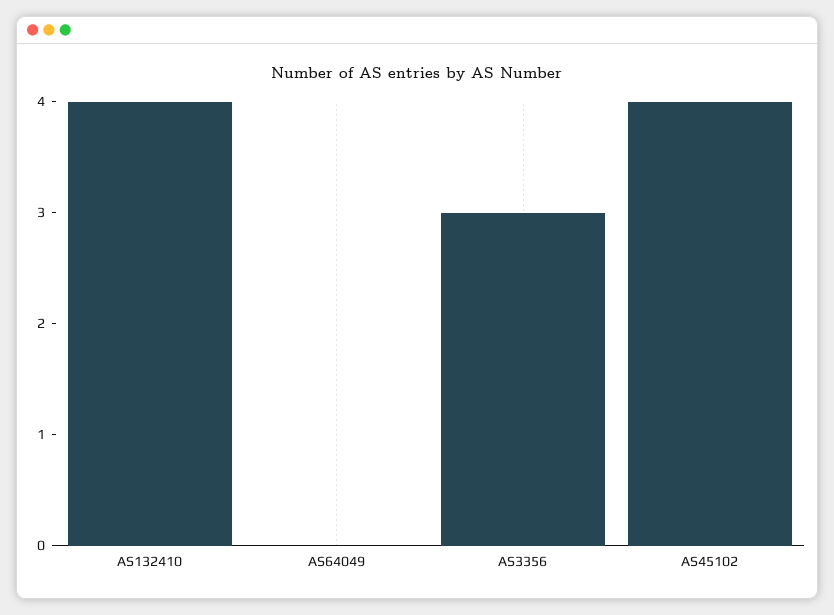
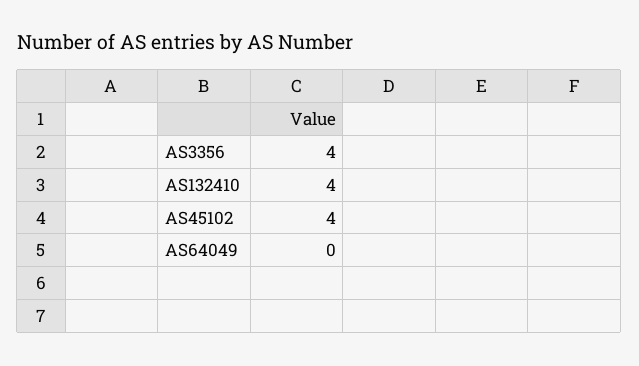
AS3356: 3 -> 4

